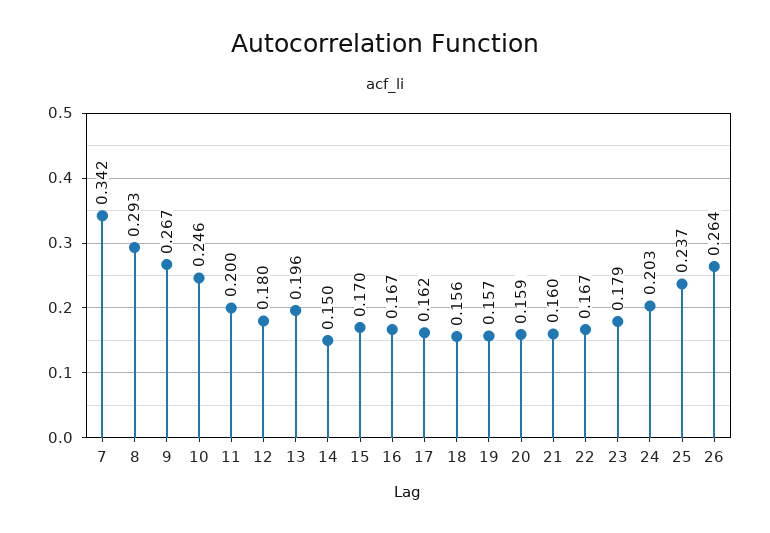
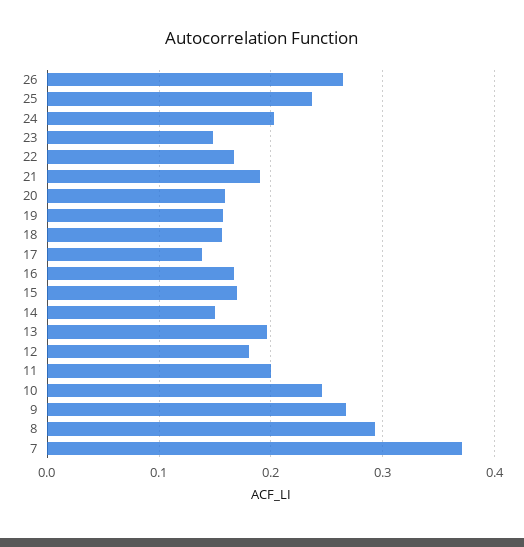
7: 0.342 -> 0.37
17: 0.162 -> 0.14
21: 0.16 -> 0.19
23: 0.179 -> 0.15

